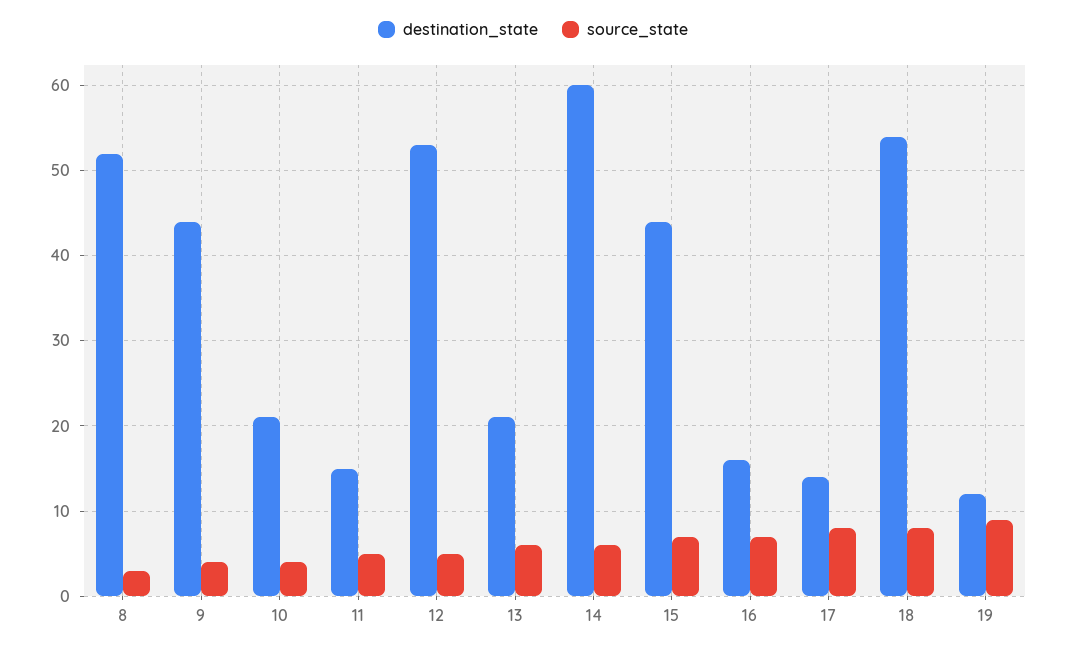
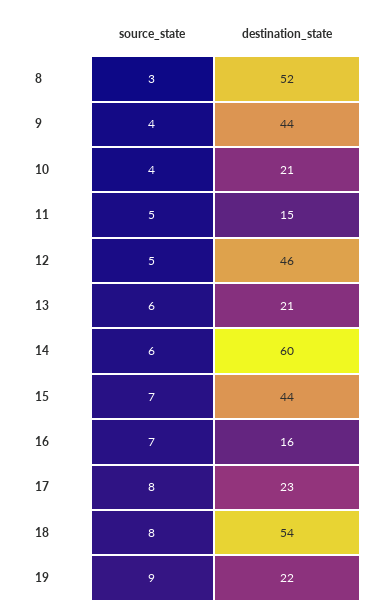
destination_state, 12: 53 -> 46
destination_state, 17: 14 -> 23
destination_state, 19: 12 -> 22

